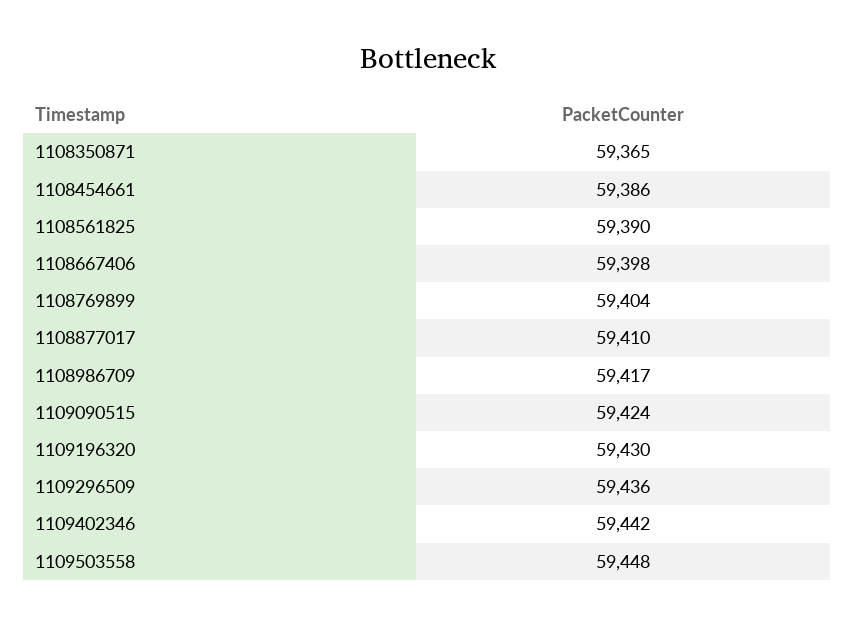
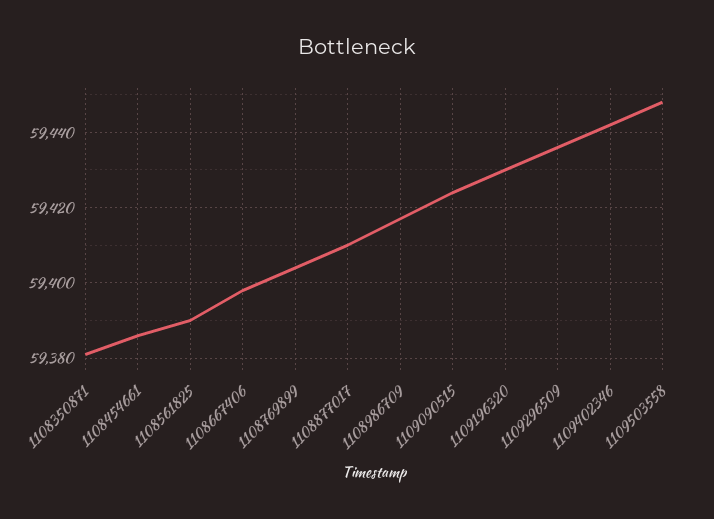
1108350871: 59365 -> 59380

